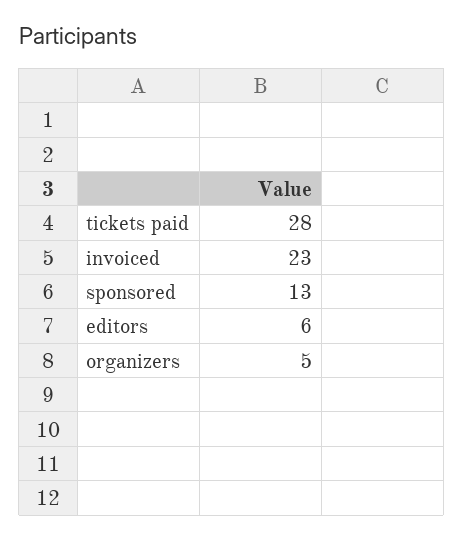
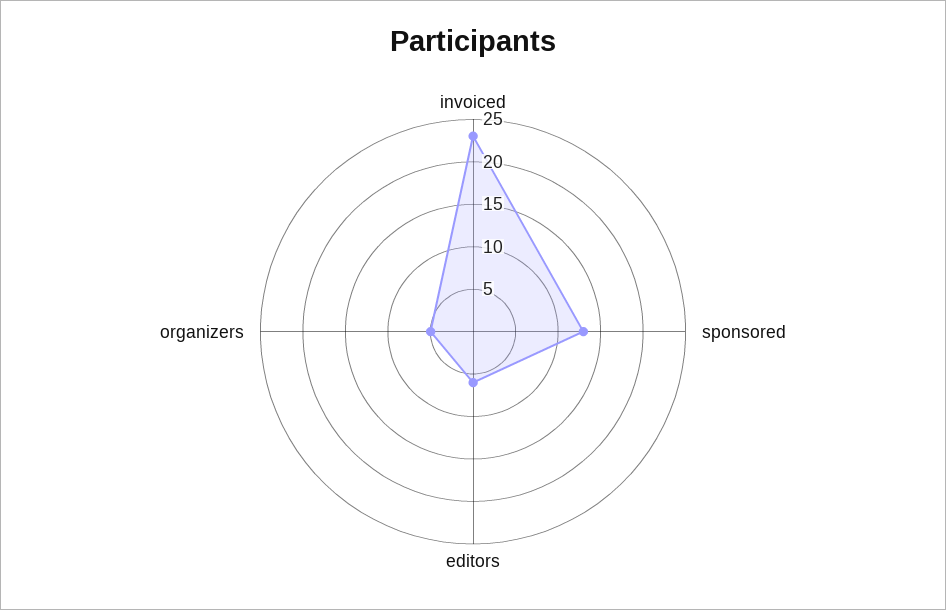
tickets paid: 28 -> none

